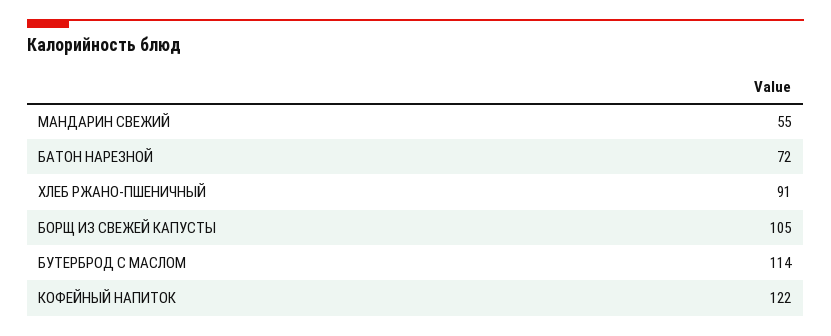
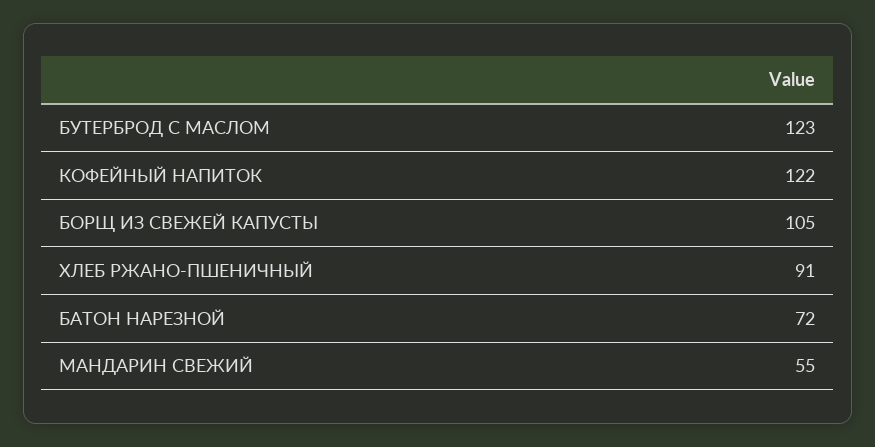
БУТЕРБРОД С МАСЛОМ: 114 -> 123

